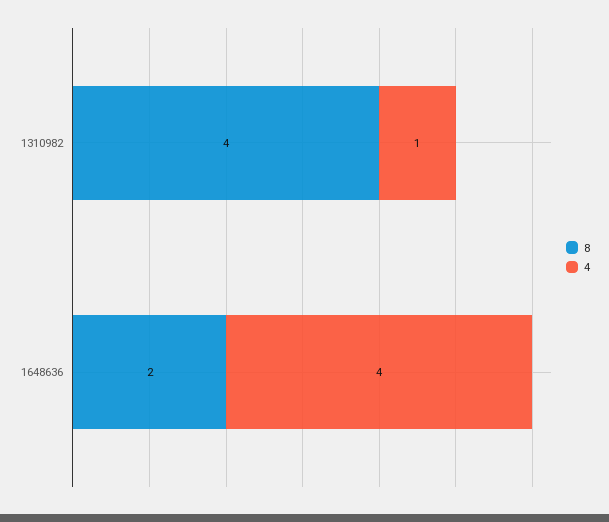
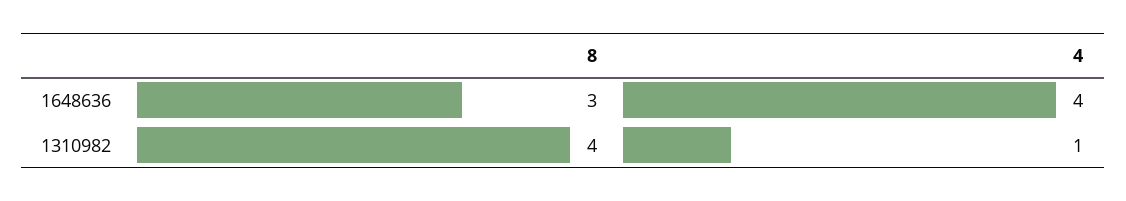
8, 1648636: 2 -> 3

